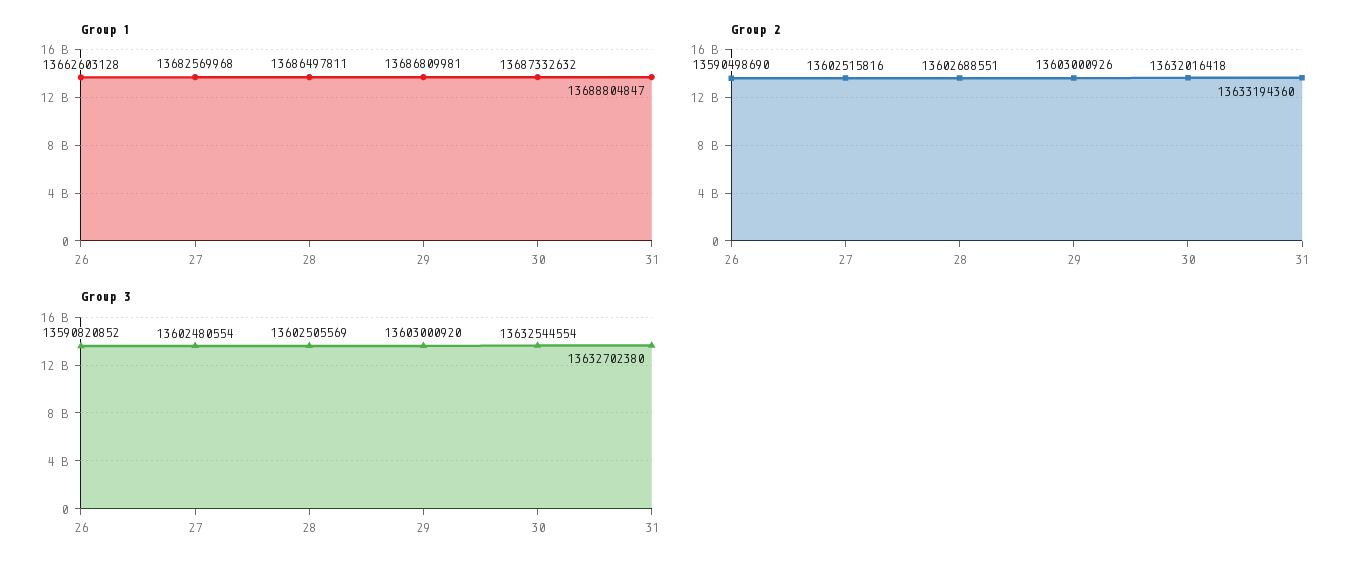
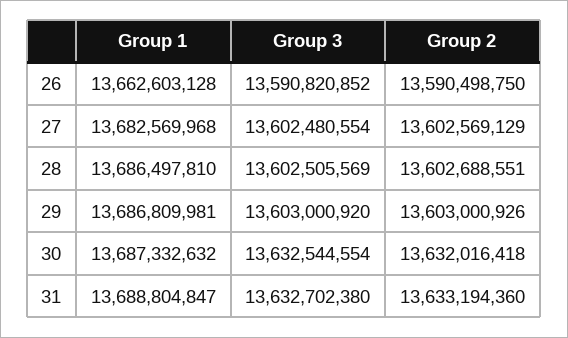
Group 1, 28: 13686497811 -> 13686497810
Group 2, 26: 13590498690 -> 13590498750
Group 2, 27: 13602515816 -> 13602569129

